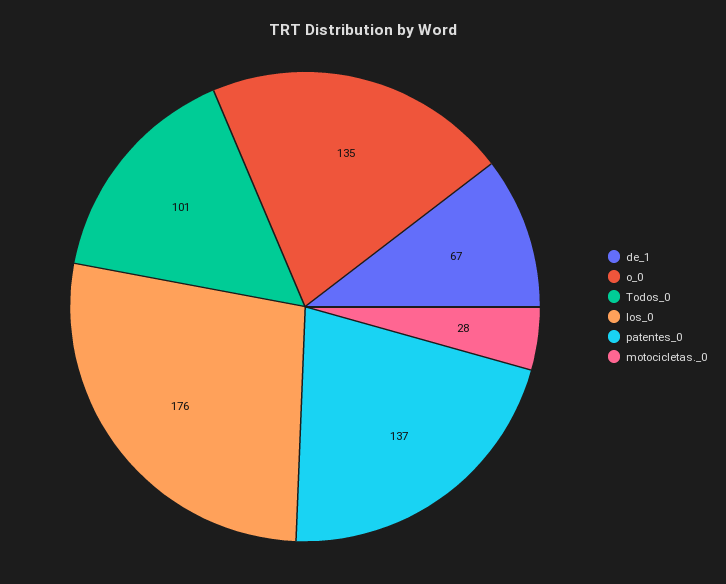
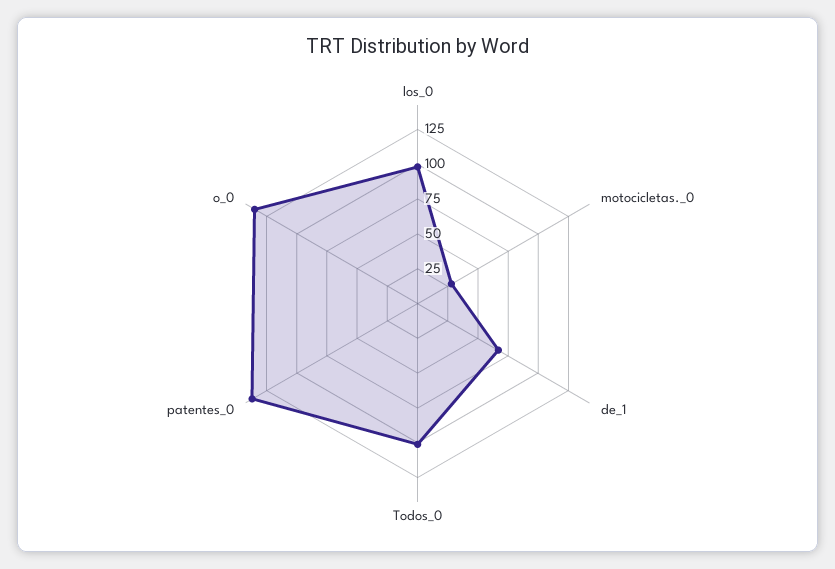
los_0: 176 -> 100

